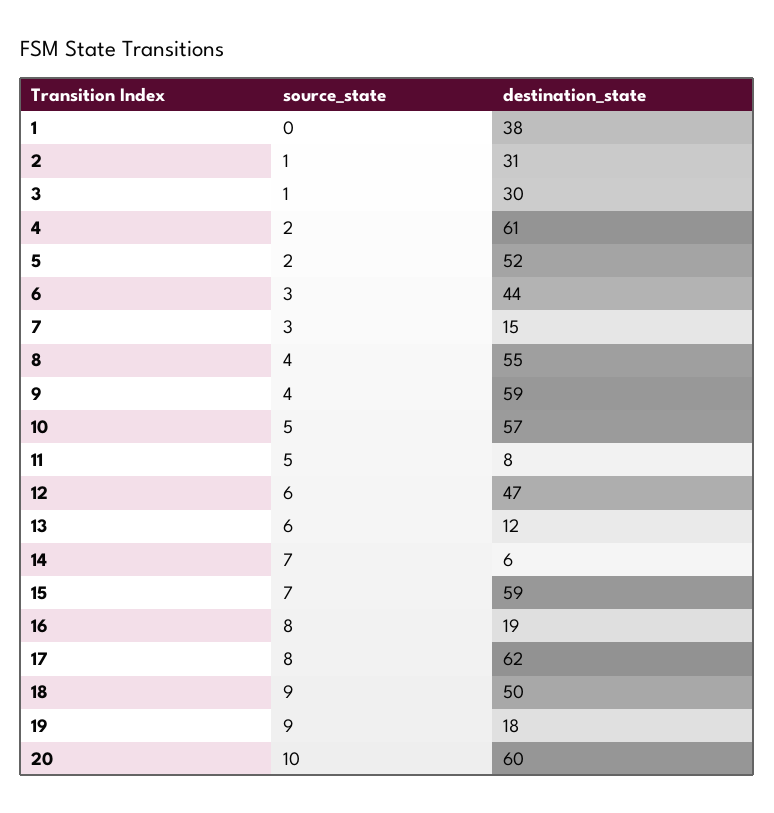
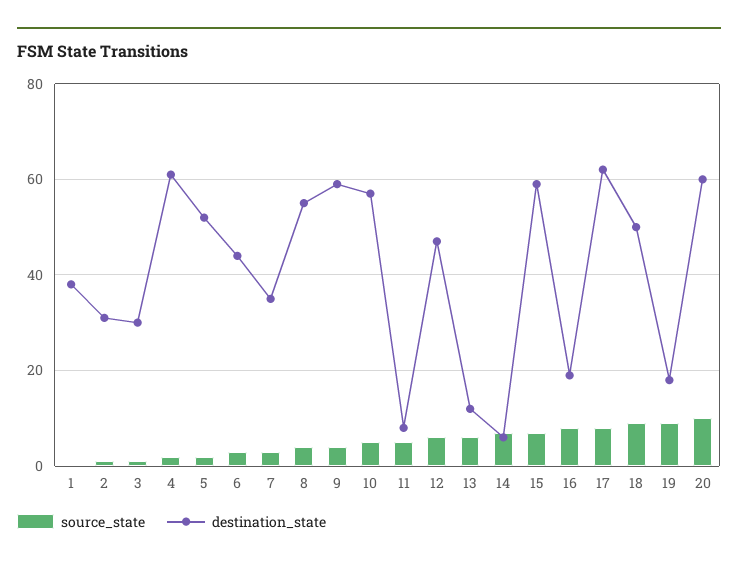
destination_state, 7: 15 -> 35

